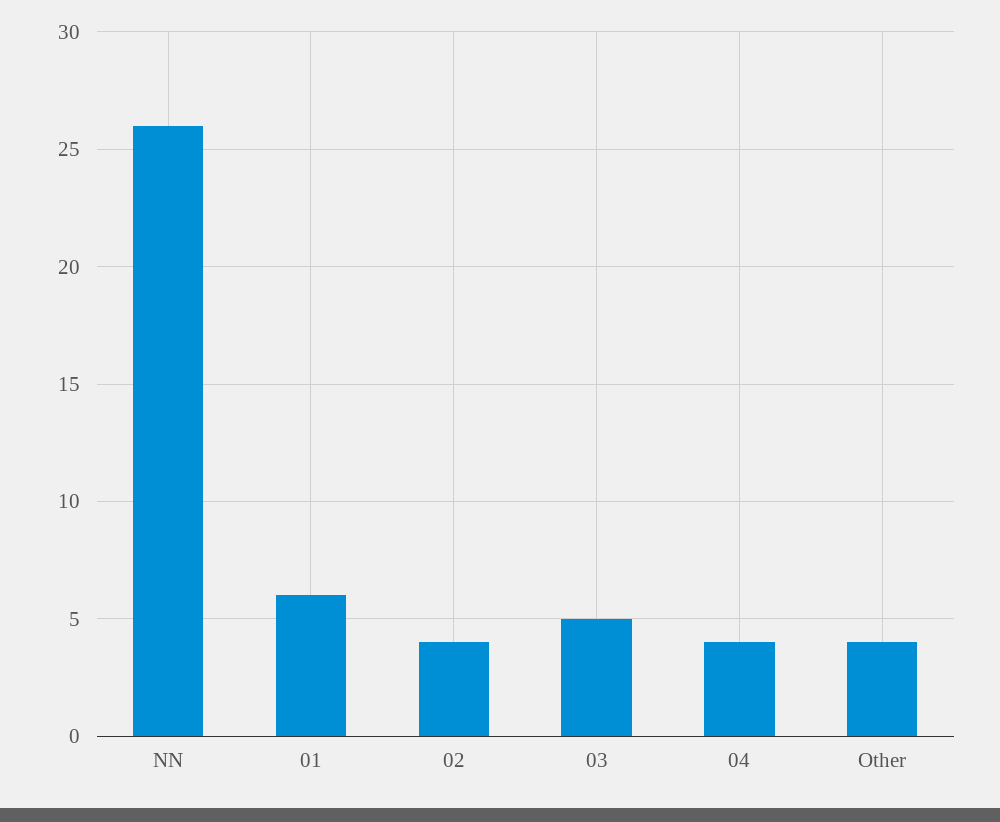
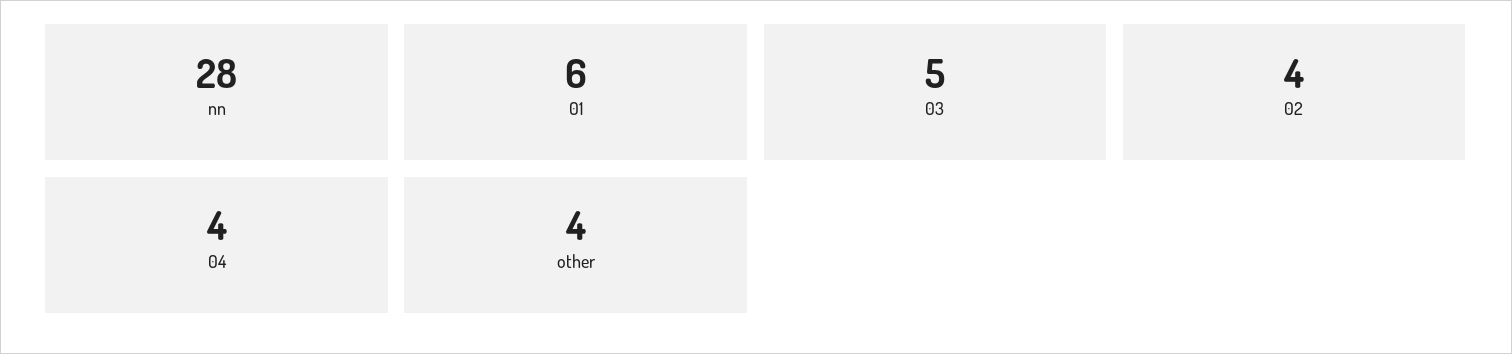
NN: 26 -> 28

